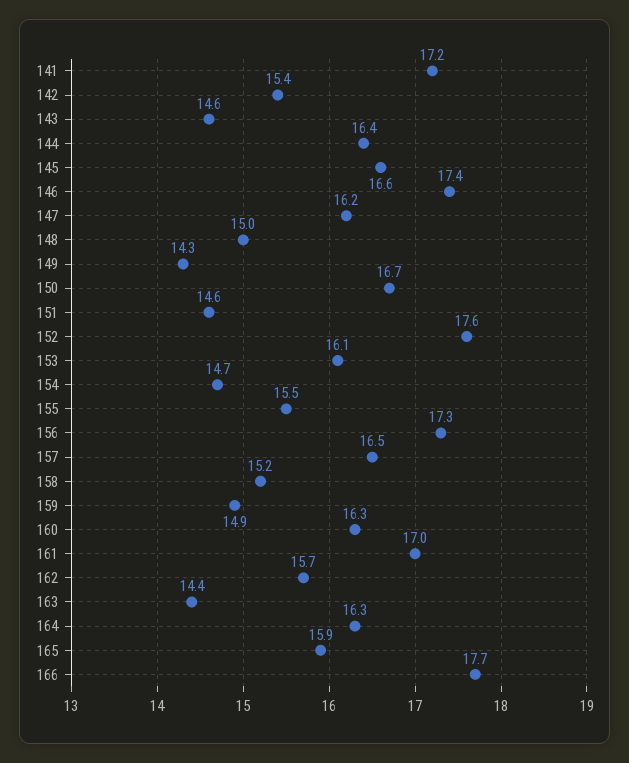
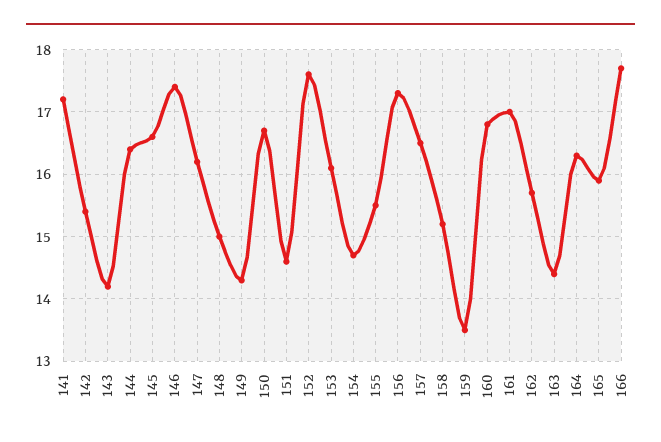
143: 14.6 -> 14.2
159: 14.9 -> 13.5
160: 16.3 -> 16.8

